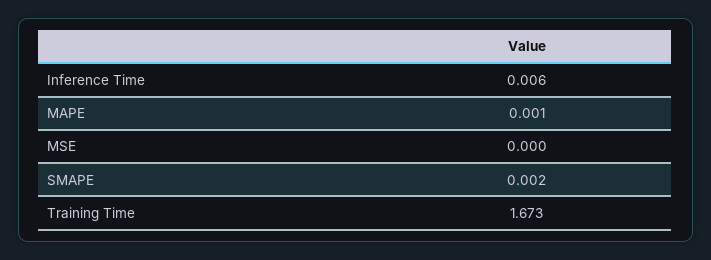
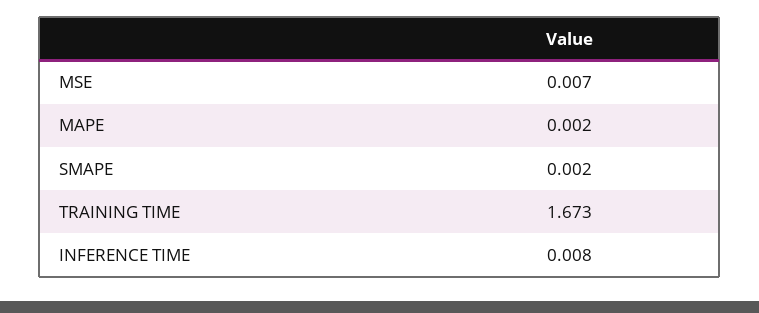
Inference Time: 0.006 -> 0.008
MAPE: 0.001 -> 0.002
MSE: 0 -> 0.007

